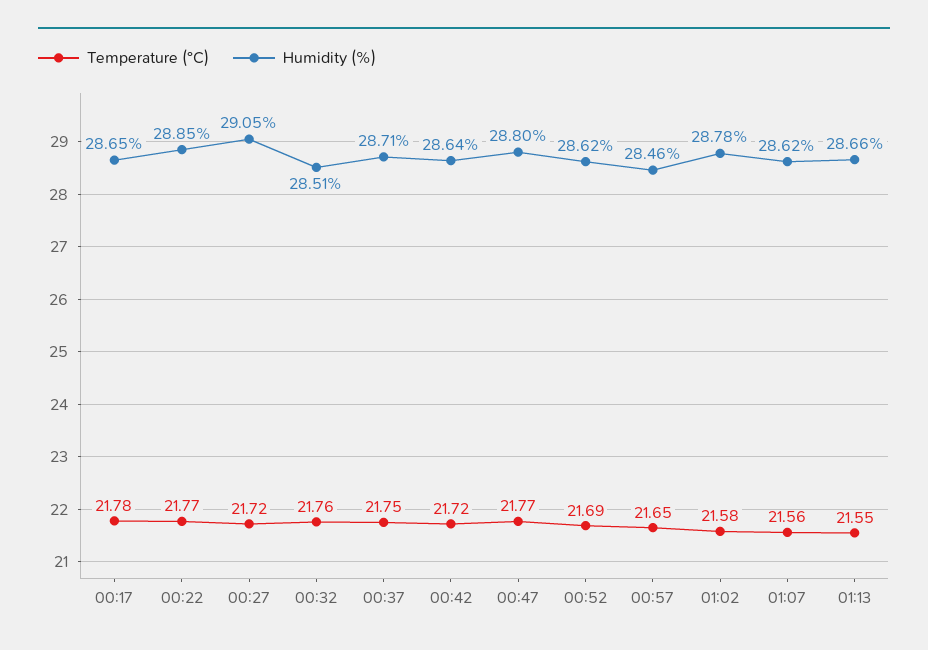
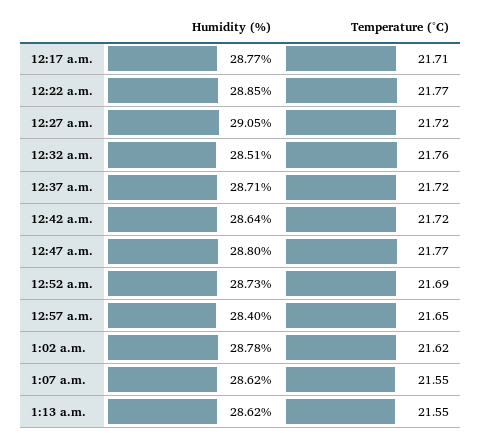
Temperature (°C), 00:17: 21.78 -> 21.71
Humidity (%), 00:17: 28.65 -> 28.77
Temperature (°C), 00:37: 21.75 -> 21.72
Humidity (%), 00:52: 28.62 -> 28.73
Humidity (%), 00:57: 28.46 -> 28.4
Temperature (°C), 01:02: 21.58 -> 21.62
Temperature (°C), 01:07: 21.56 -> 21.55
Humidity (%), 01:13: 28.66 -> 28.62

